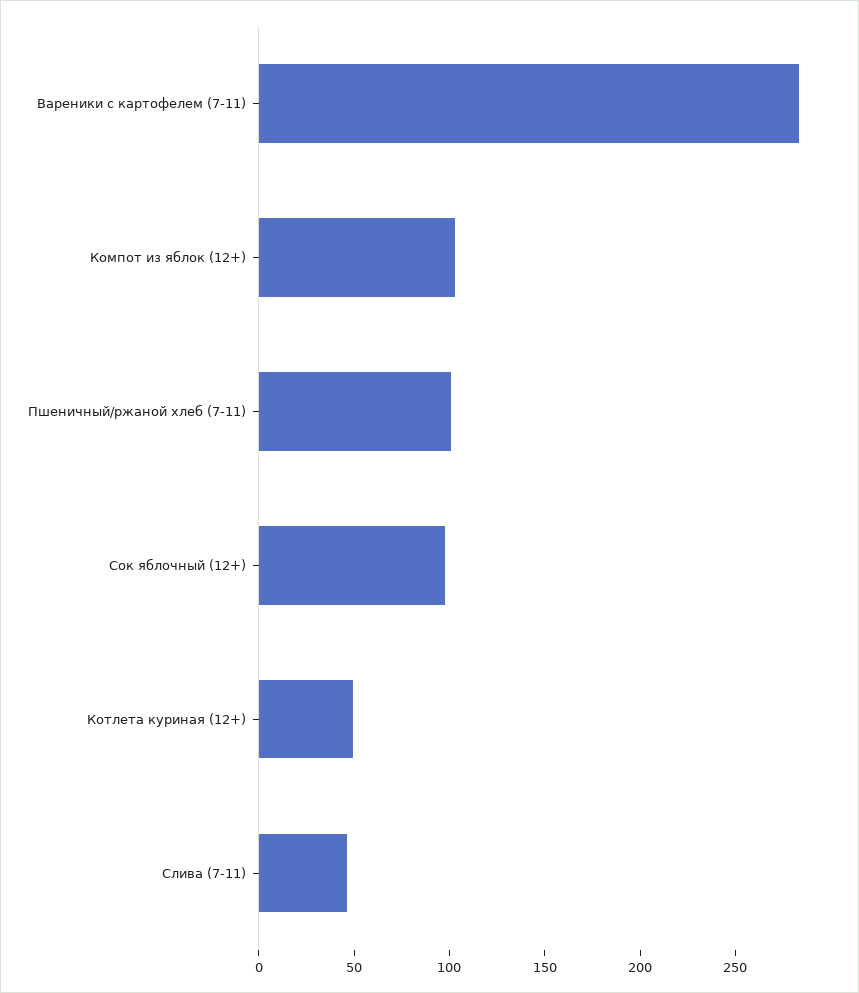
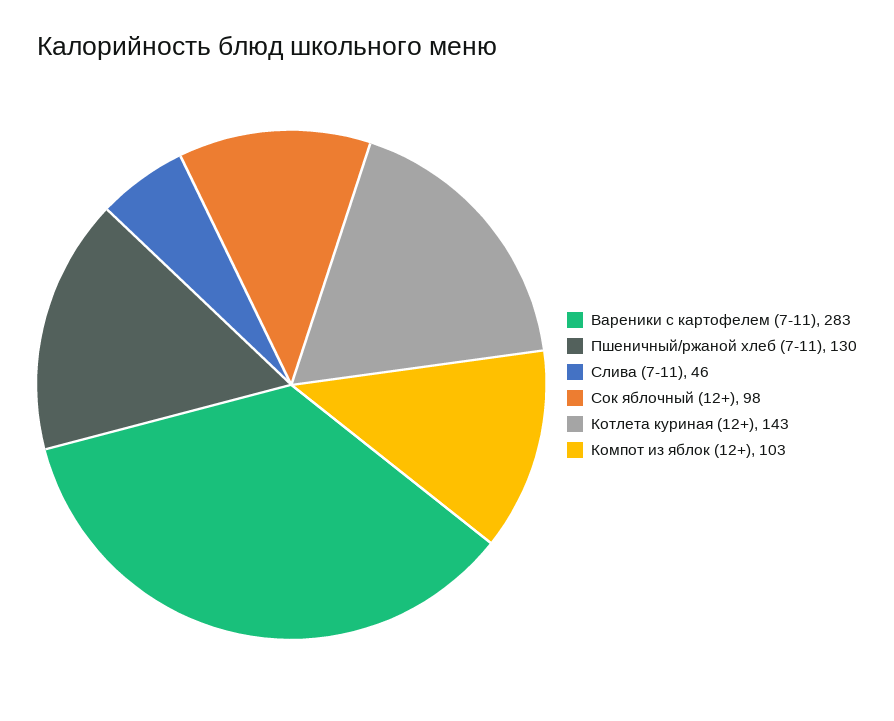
Пшеничный/ржаной хлеб (7-11): 100 -> 130
Котлета куриная (12+): 50 -> 143

